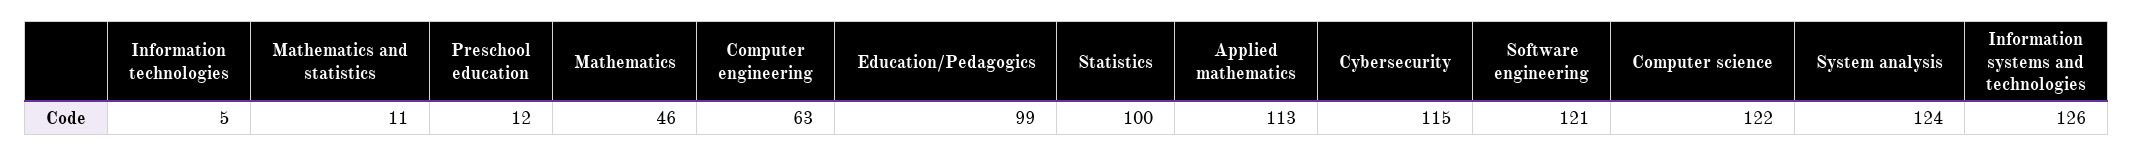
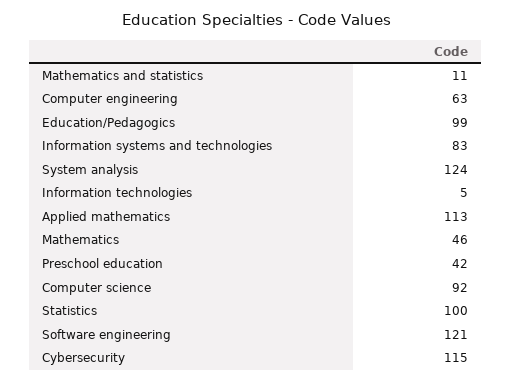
Preschool education: 12 -> 42
Computer science: 122 -> 92
Information systems and technologies: 126 -> 83

